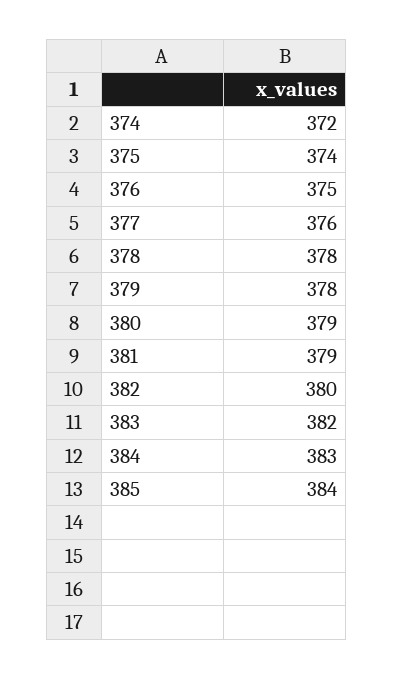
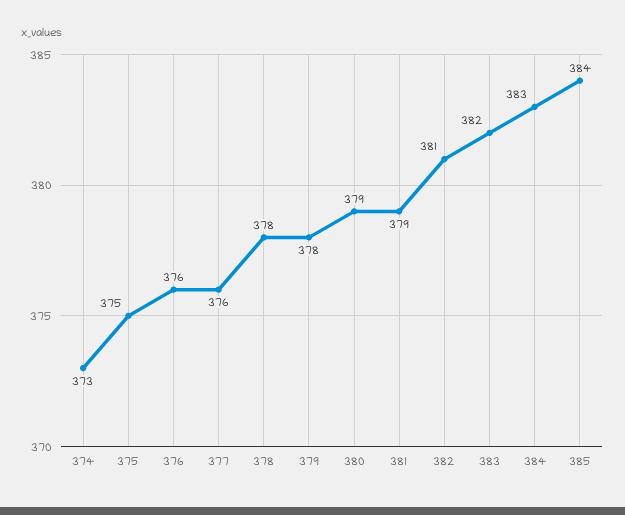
374: 372 -> 373
375: 374 -> 375
376: 375 -> 376
382: 380 -> 381

